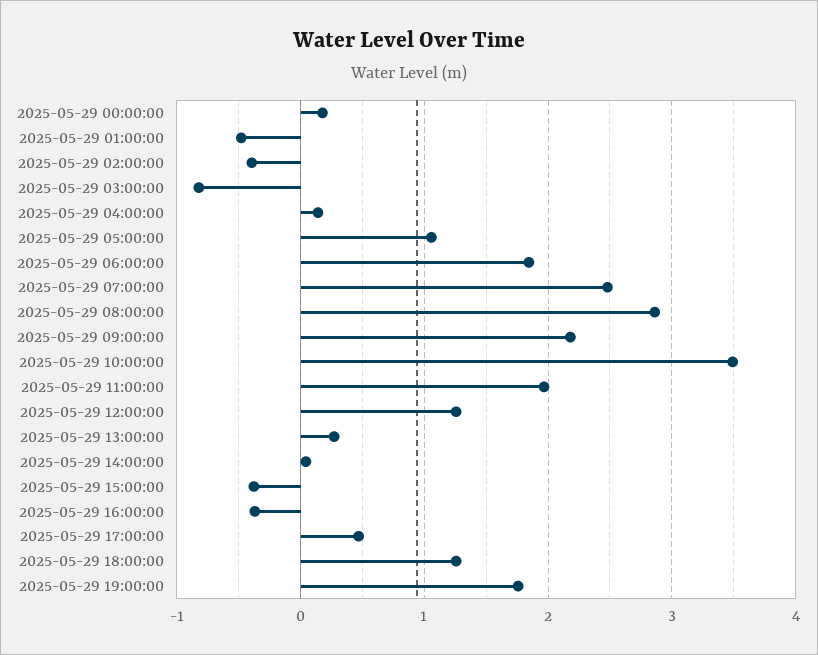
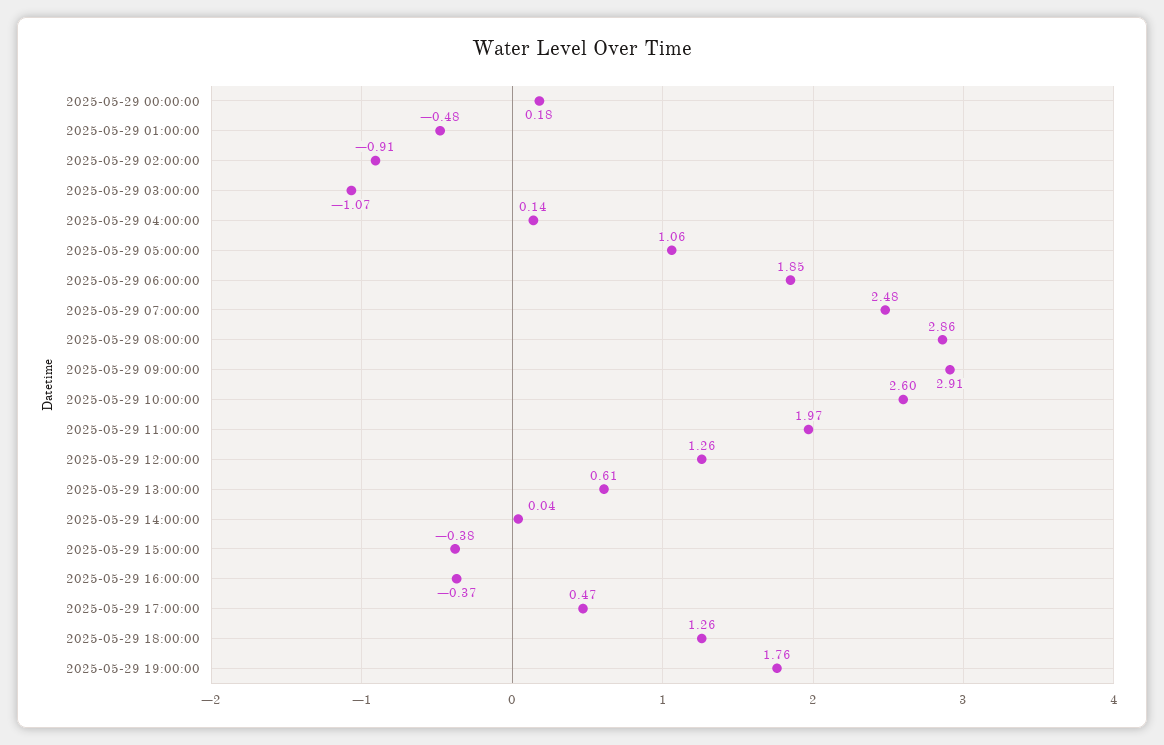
2025-05-29 02:00:00: -0.4 -> -0.91
2025-05-29 03:00:00: -0.8 -> -1.07
2025-05-29 09:00:00: 2.2 -> 2.91
2025-05-29 10:00:00: 3.5 -> 2.6
2025-05-29 13:00:00: 0.3 -> 0.61

